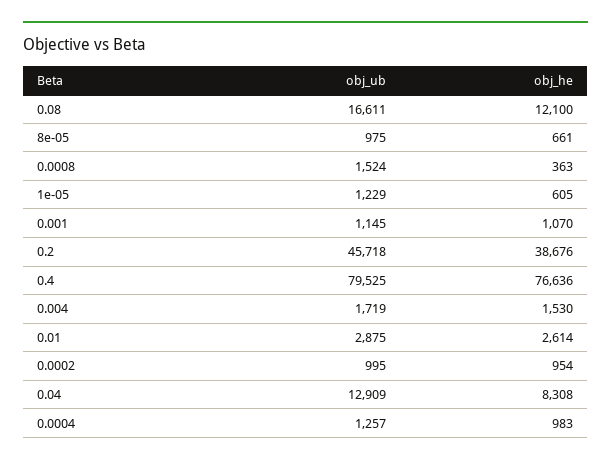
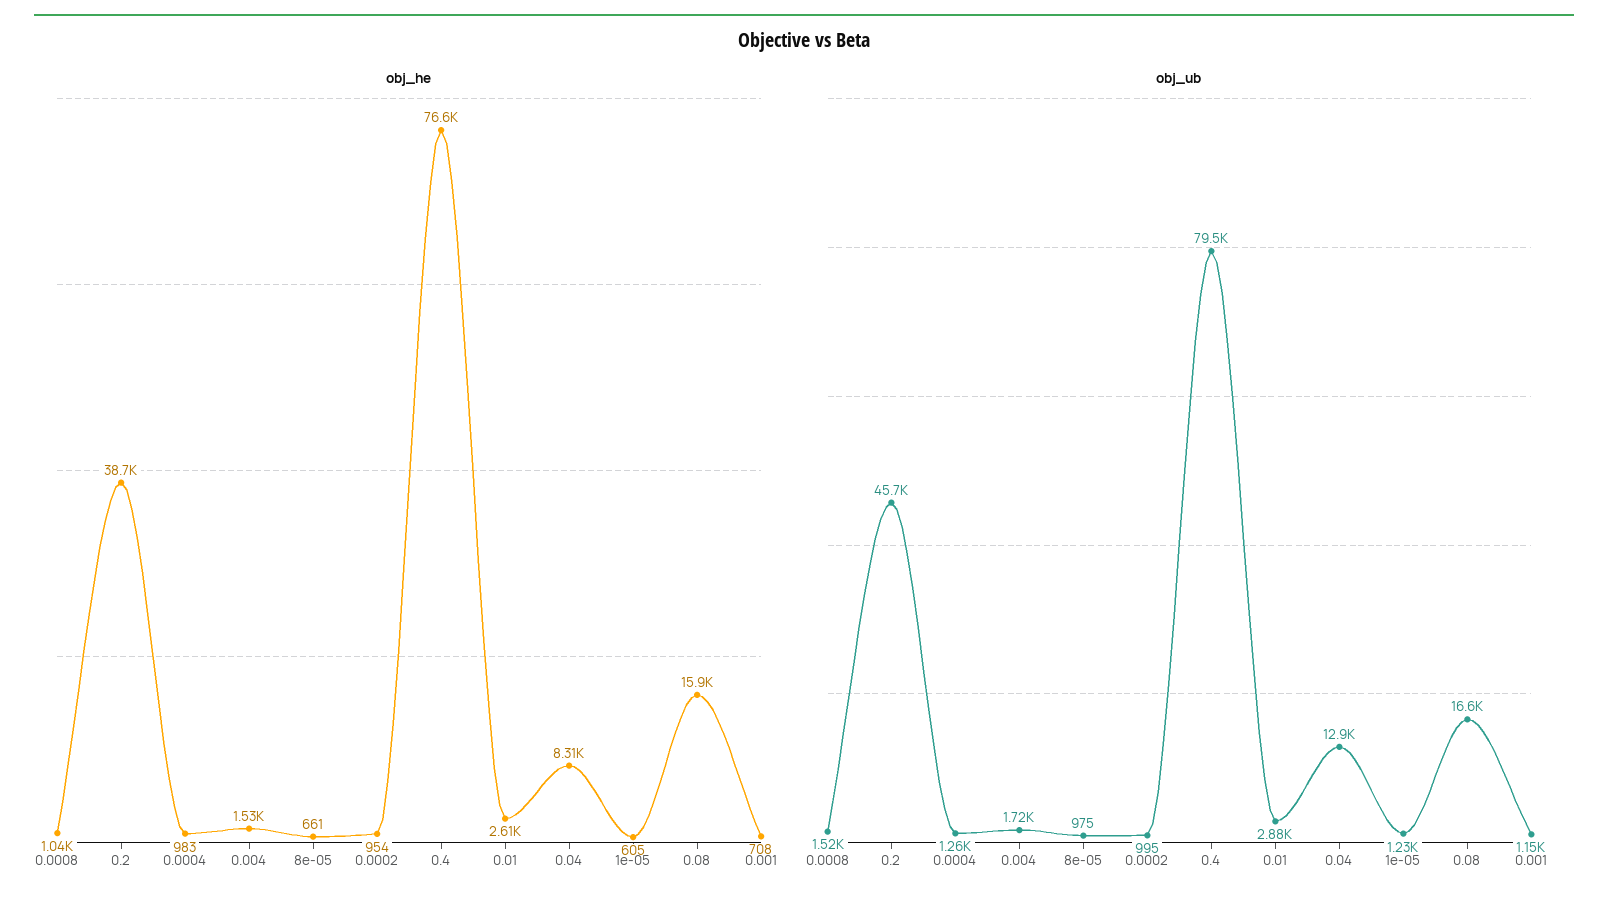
obj_he, 0.08: 12100 -> 15900
obj_he, 0.0008: 363 -> 1040
obj_he, 0.001: 1070 -> 708

